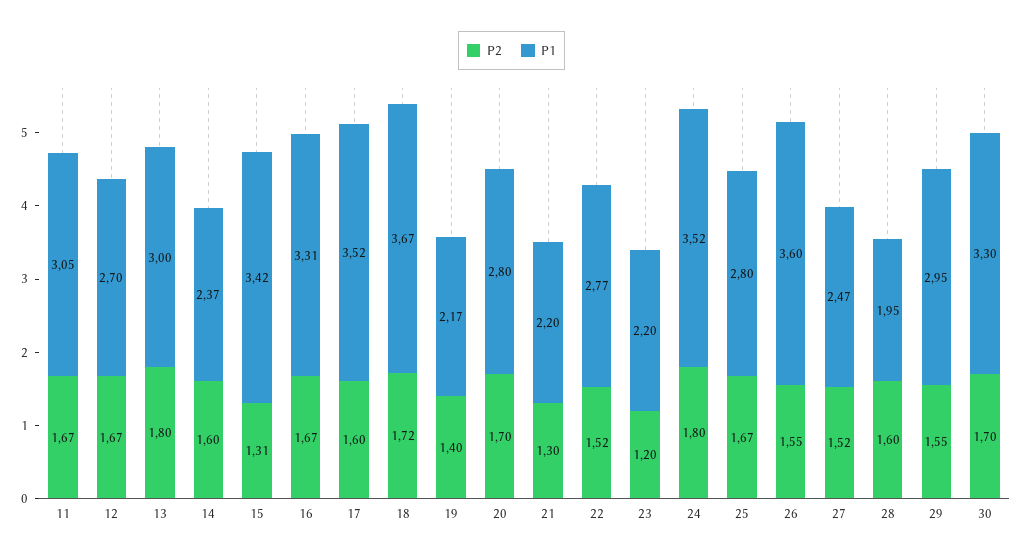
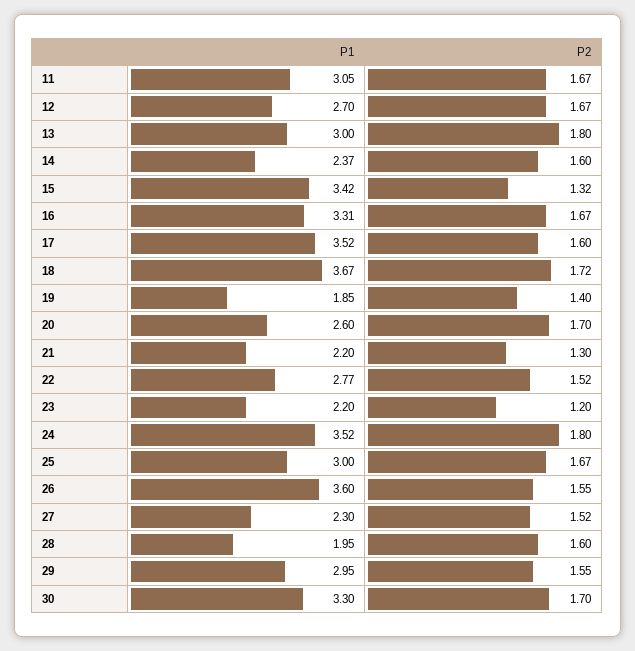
P2, 15: 1.31 -> 1.32
P1, 19: 2.17 -> 1.85
P1, 20: 2.8 -> 2.6
P1, 25: 2.8 -> 3
P1, 27: 2.47 -> 2.3

